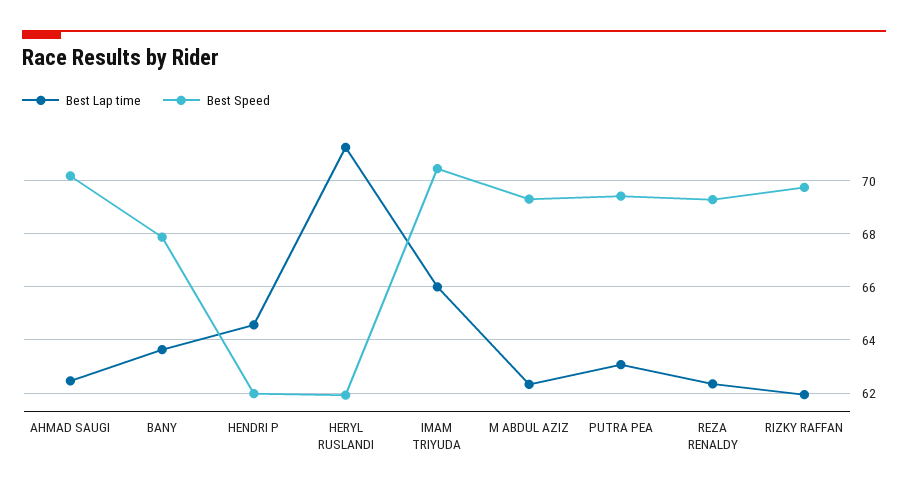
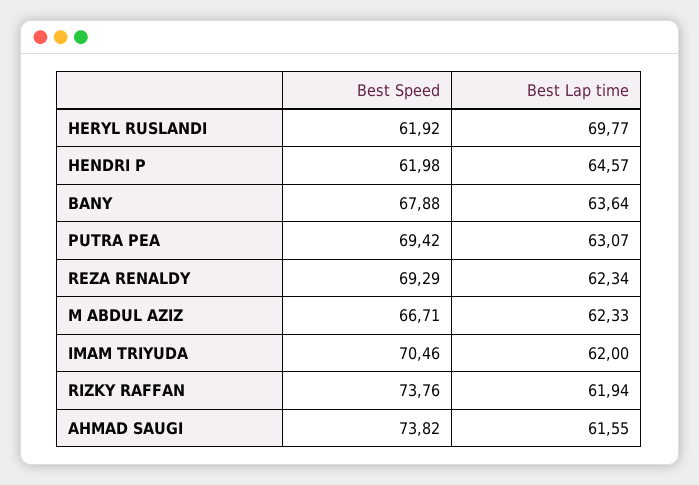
Best Lap time, AHMAD SAUGI: 62.5 -> 61.55
Best Speed, AHMAD SAUGI: 70.25 -> 73.82
Best Lap time, HERYL RUSLANDI: 71.25 -> 69.77
Best Lap time, IMAM TRIYUDA: 66 -> 62
Best Speed, M ABDUL AZIZ: 69.25 -> 66.71
Best Speed, RIZKY RAFFAN: 69.75 -> 73.76

